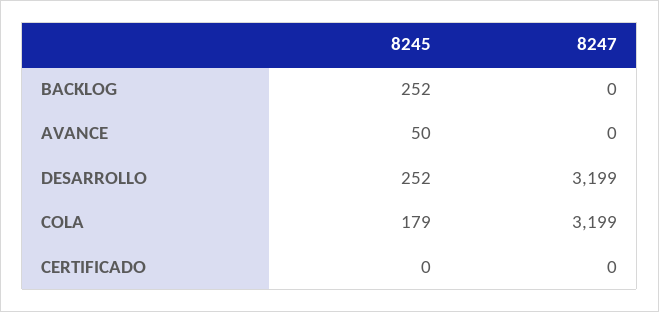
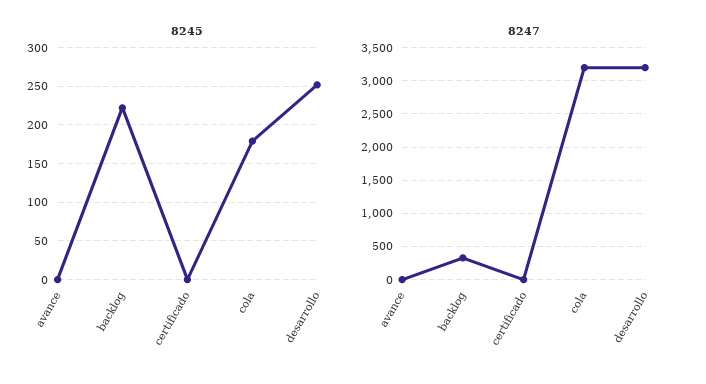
8245, BACKLOG: 252 -> 220
8247, BACKLOG: 0 -> 300
8245, AVANCE: 50 -> 0

